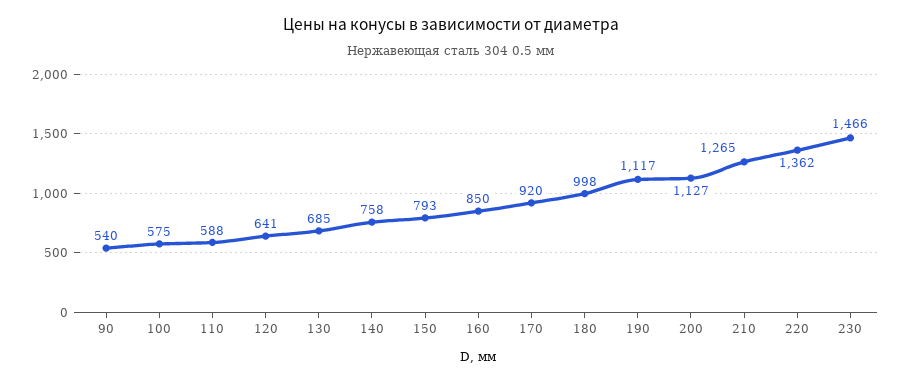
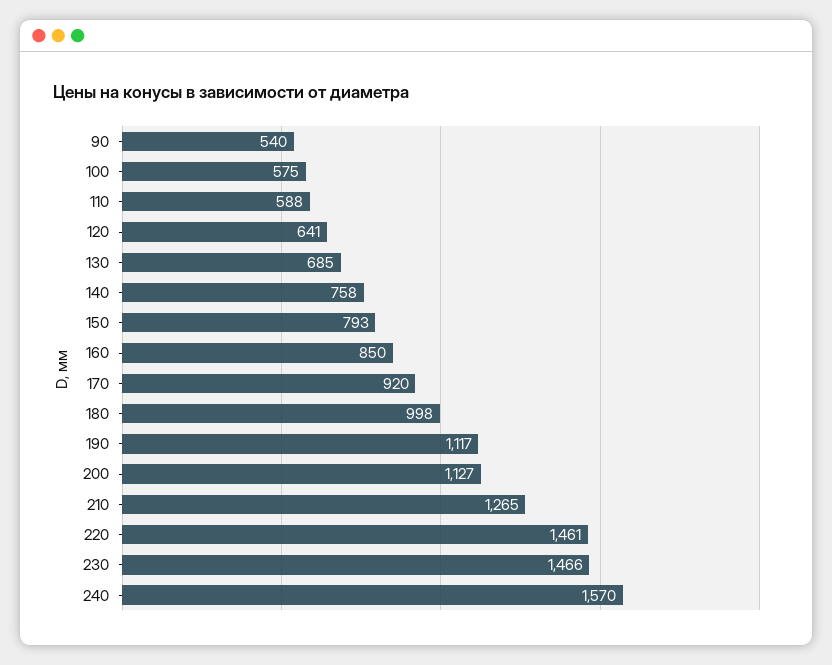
220: 1362 -> 1461
240: none -> 1570

